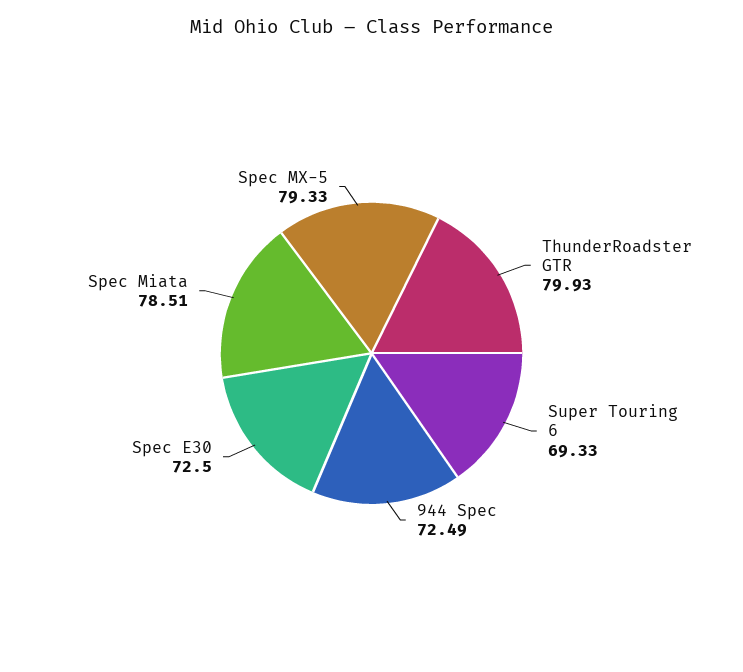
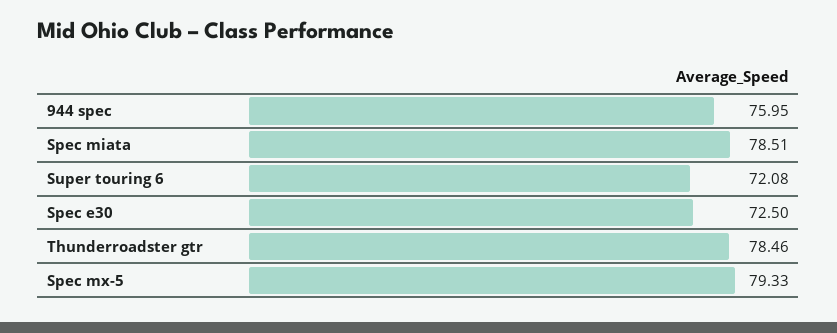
ThunderRoadster GTR: 79.93 -> 78.46
Super Touring 6: 69.33 -> 72.08
944 Spec: 72.49 -> 75.95

